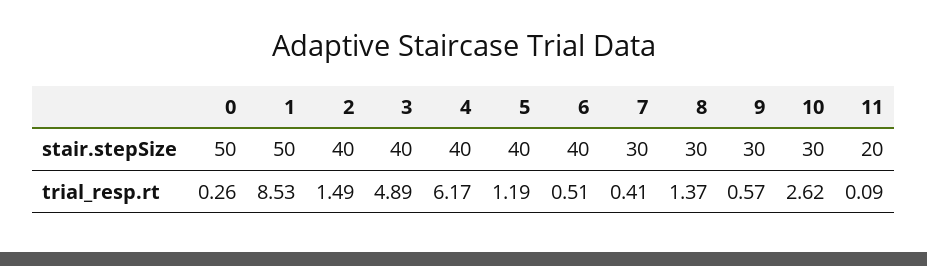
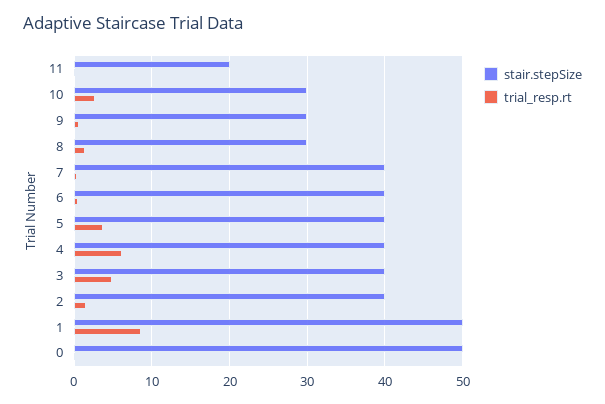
stair.stepSize, 7: 30 -> 40
trial_resp.rt, 5: 1.19 -> 4

